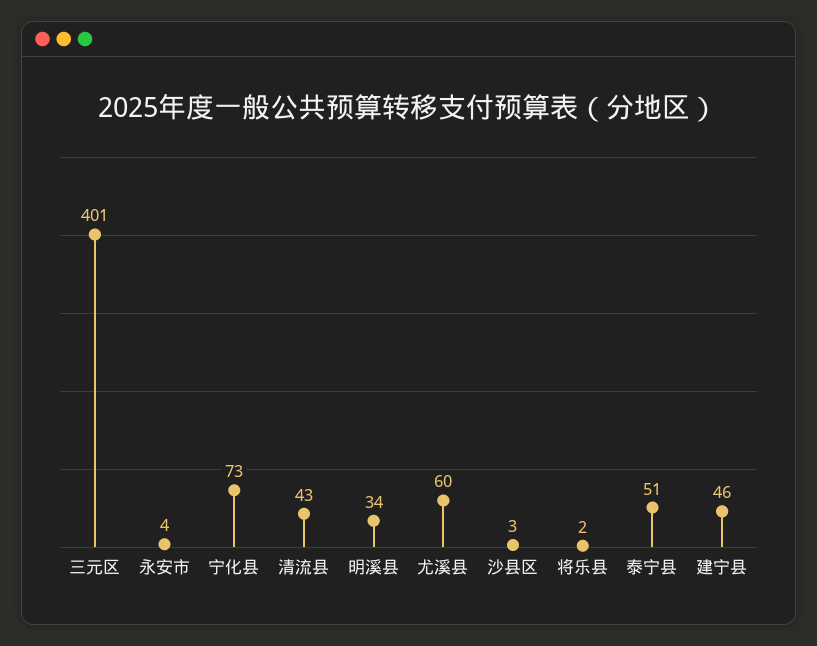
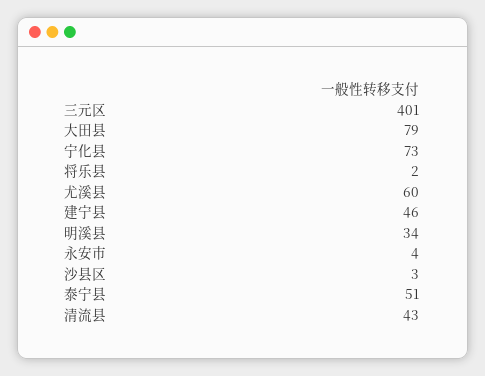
大田县: none -> 79

